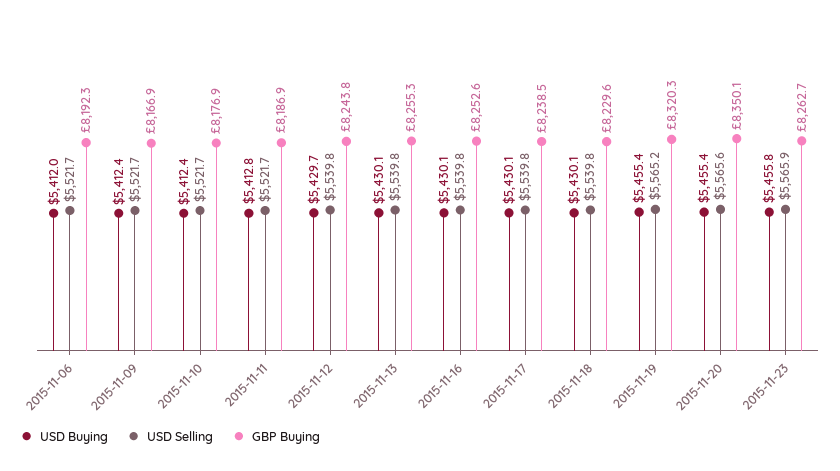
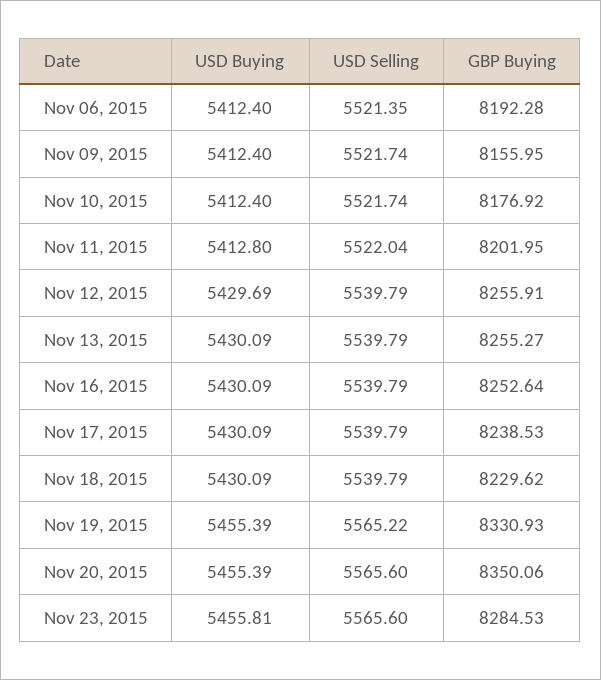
USD Buying, 2015-11-06: 5412 -> 5412.4
USD Selling, 2015-11-06: 5521.7 -> 5521.35
GBP Buying, 2015-11-09: 8166.9 -> 8155.95
USD Selling, 2015-11-11: 5521.7 -> 5522.04
GBP Buying, 2015-11-11: 8186.9 -> 8201.95
GBP Buying, 2015-11-12: 8243.8 -> 8255.91
GBP Buying, 2015-11-19: 8320.3 -> 8330.93
USD Selling, 2015-11-23: 5565.9 -> 5565.6
GBP Buying, 2015-11-23: 8262.7 -> 8284.53

